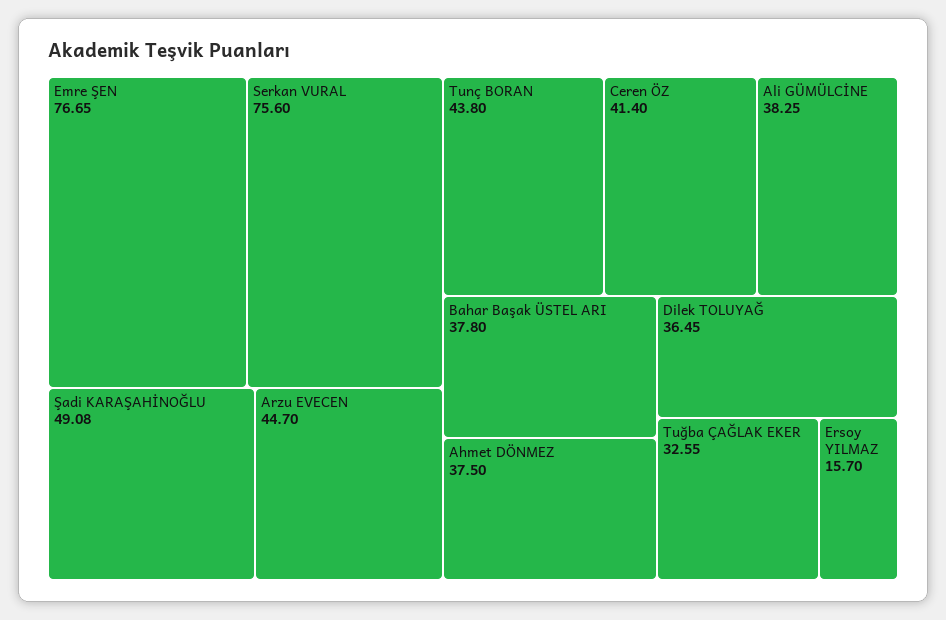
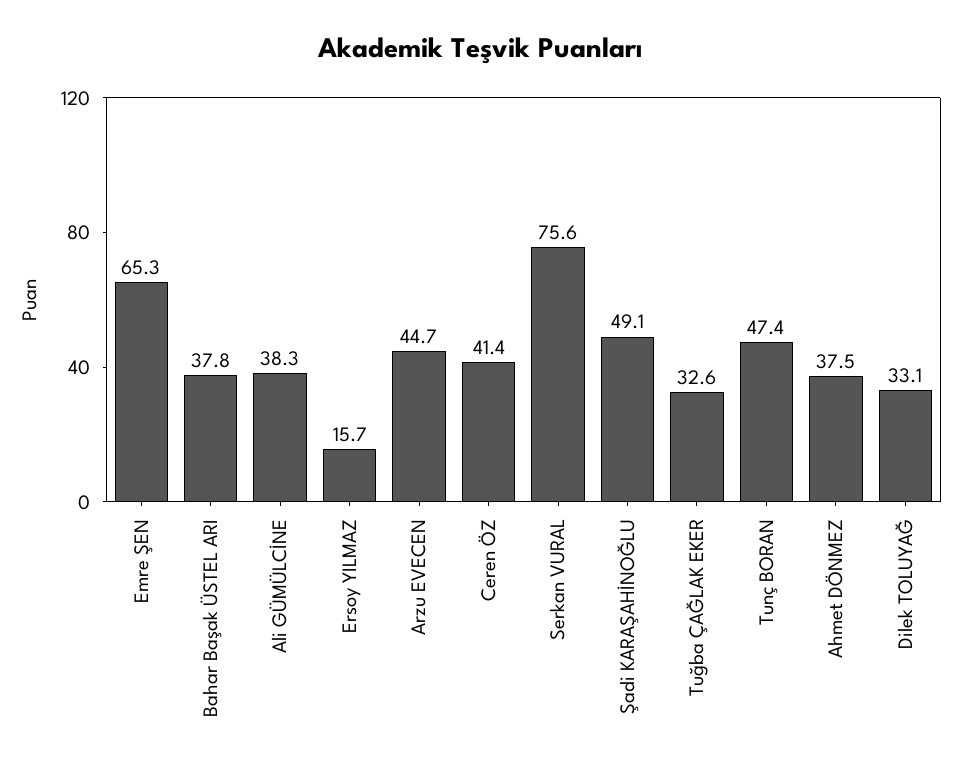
Emre ŞEN: 76.65 -> 65.3
Tunç BORAN: 43.8 -> 47.4
Dilek TOLUYAĞ: 36.45 -> 33.1

